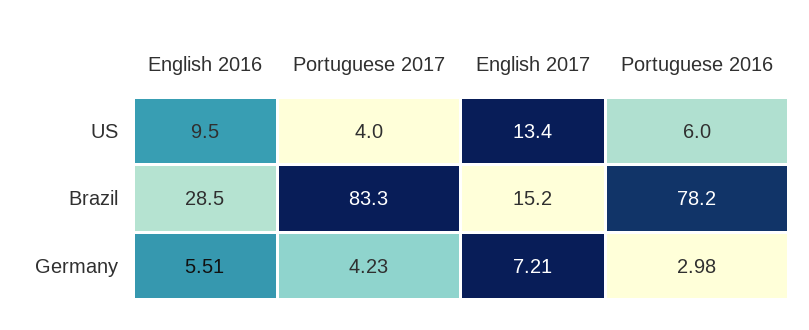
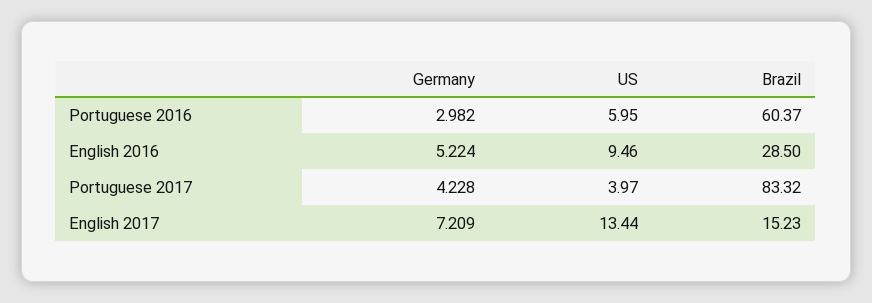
Portuguese 2016, Brazil: 78.2 -> 60.37
English 2016, Germany: 5.51 -> 5.224

